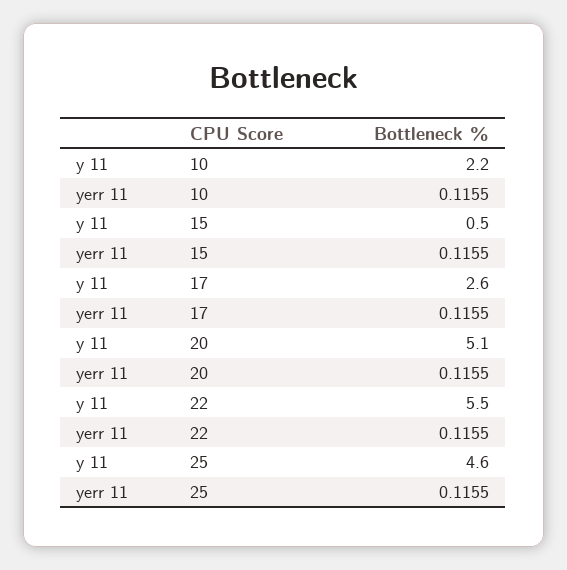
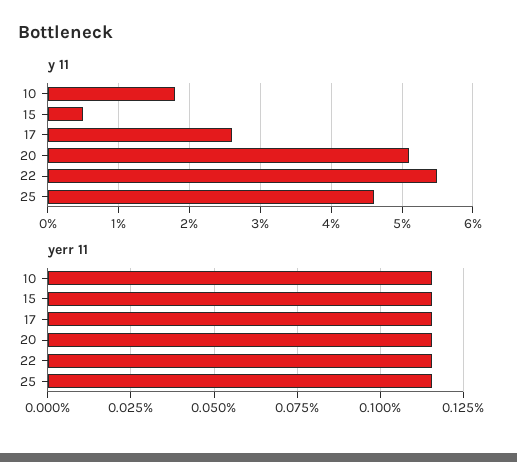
y 11, 10: 2.2 -> 1.8

